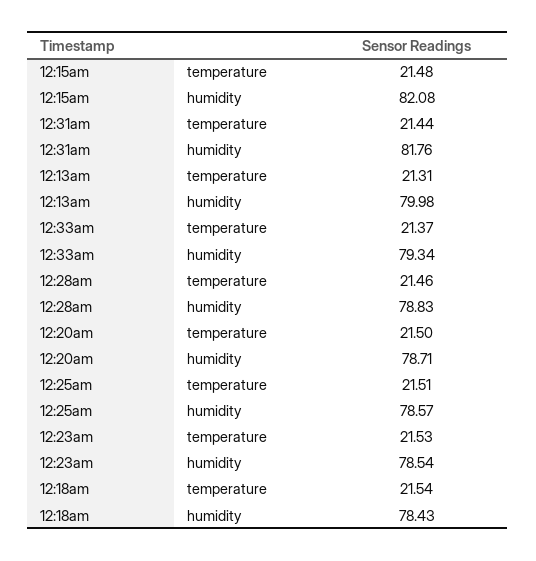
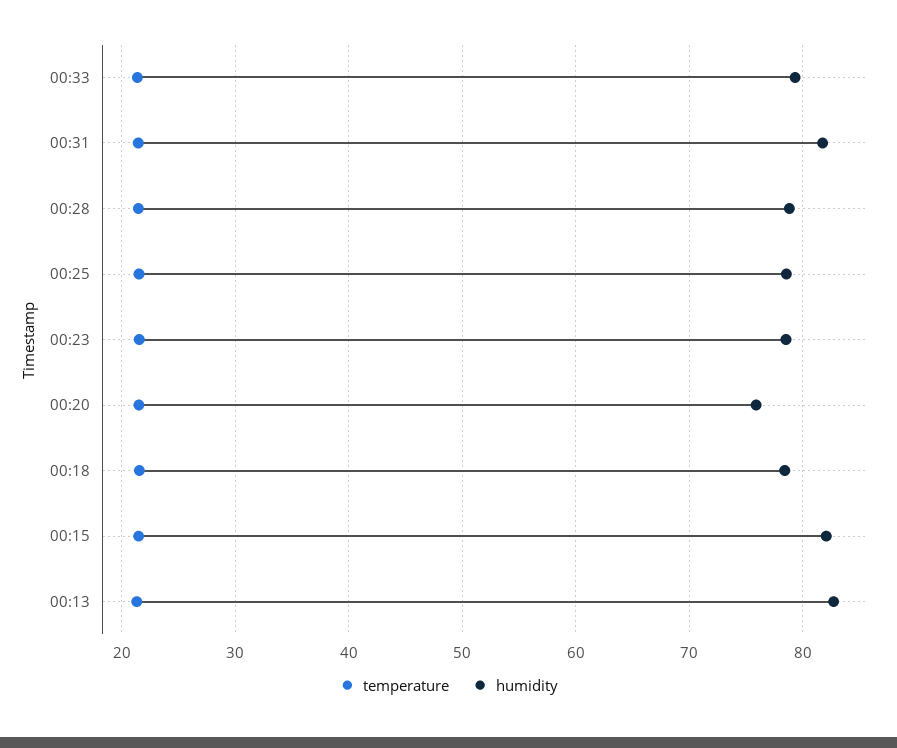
humidity, 12:13am: 79.98 -> 83
humidity, 12:20am: 78.71 -> 76

